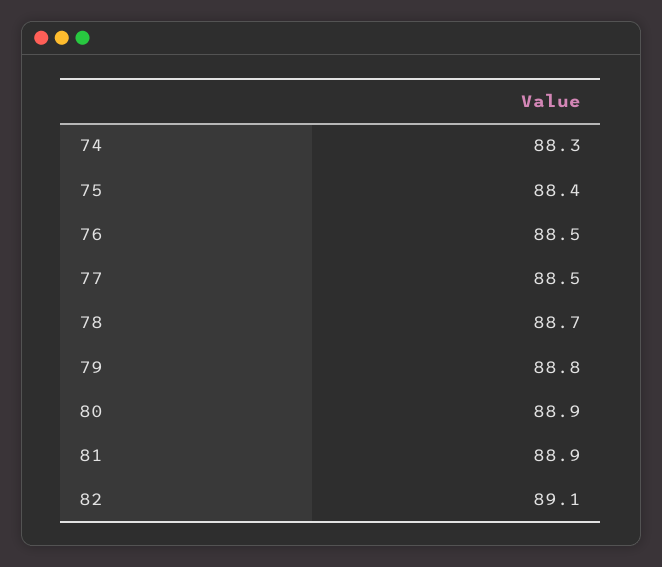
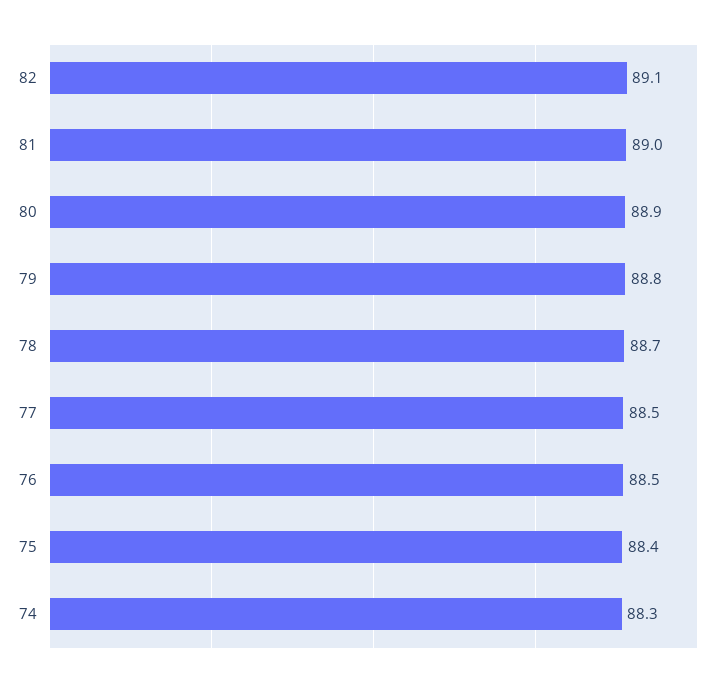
81: 88.9 -> 89

